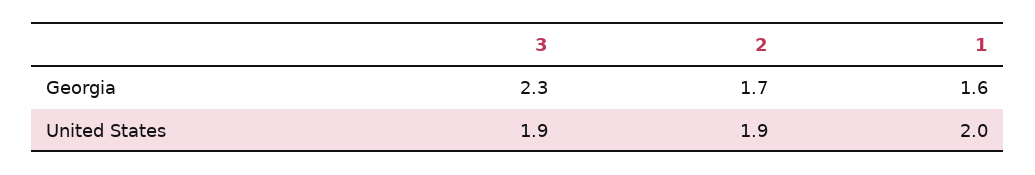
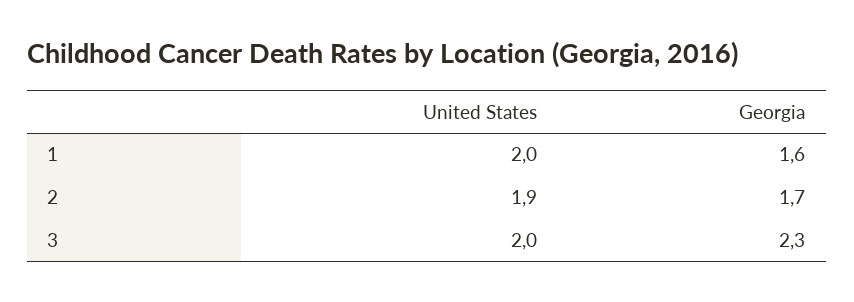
3, United States: 1.9 -> 2

